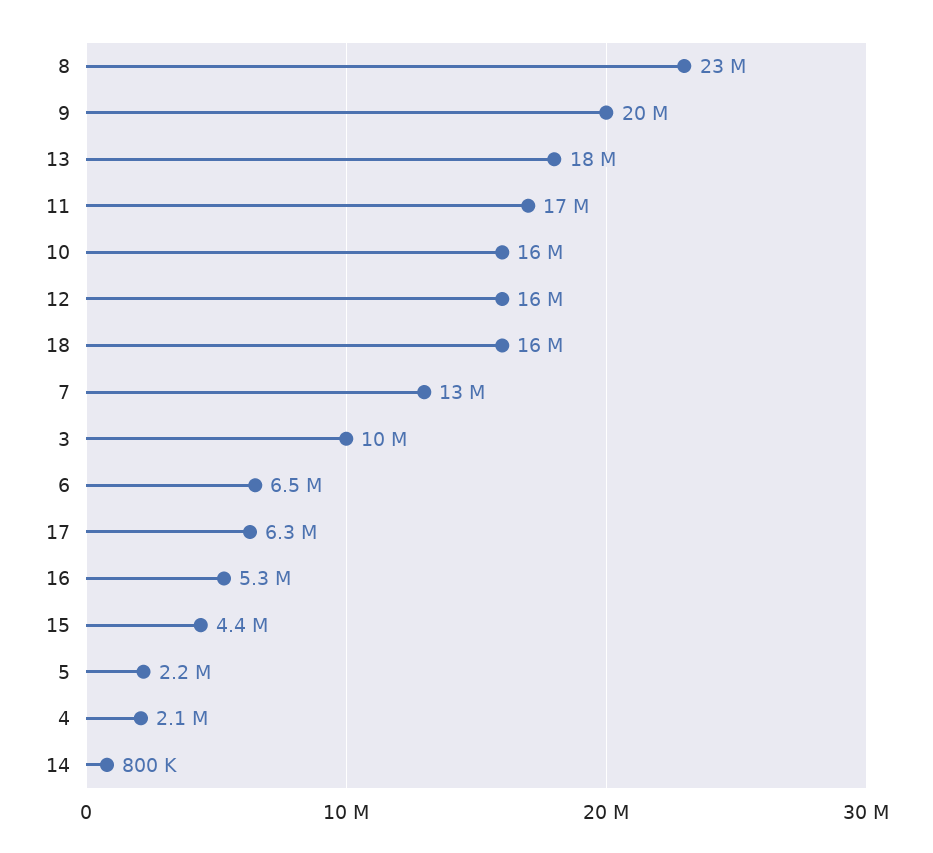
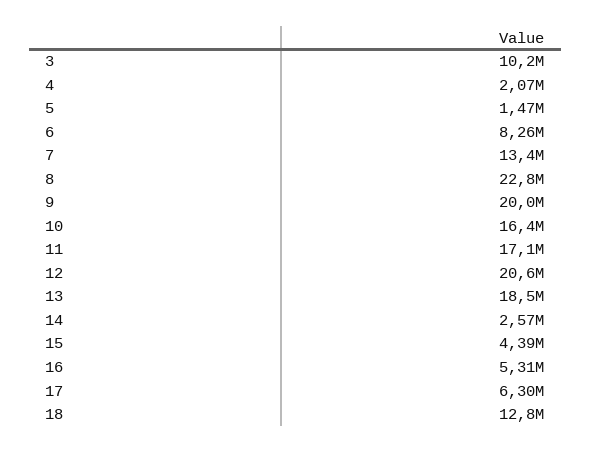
12: 16000000 -> 20600000
18: 16000000 -> 12800000
6: 6500000 -> 8260000
5: 2200000 -> 1470000
14: 800000 -> 2570000

